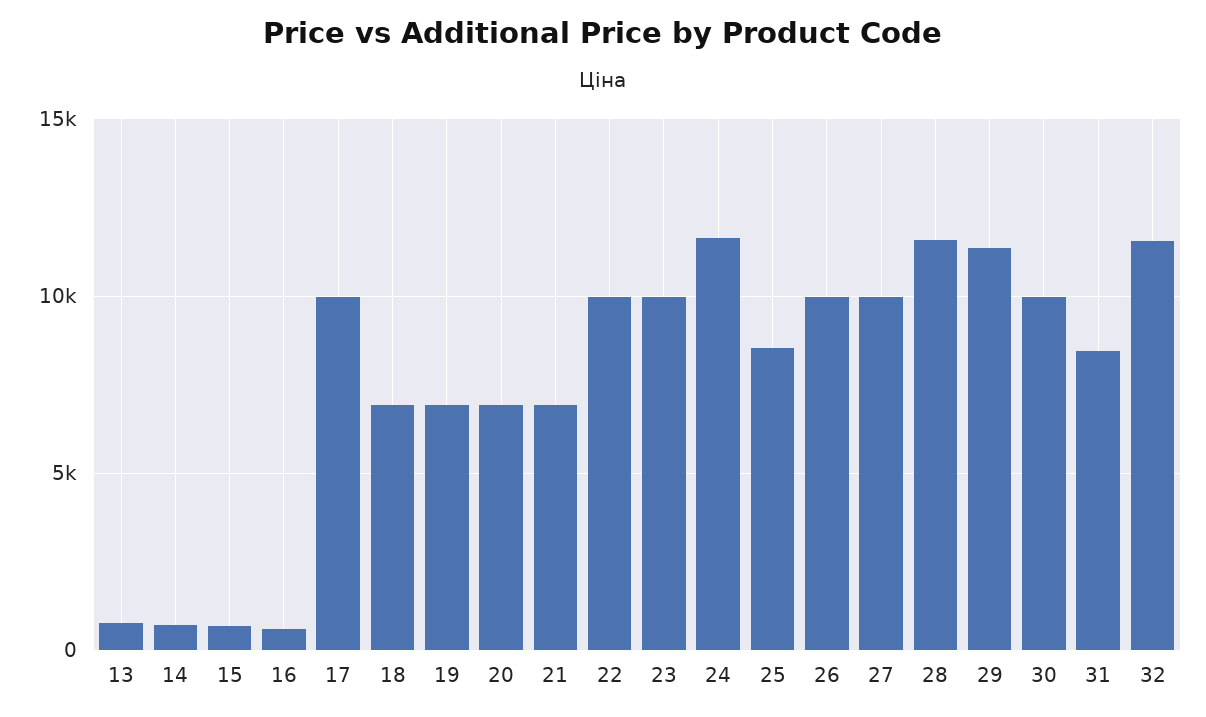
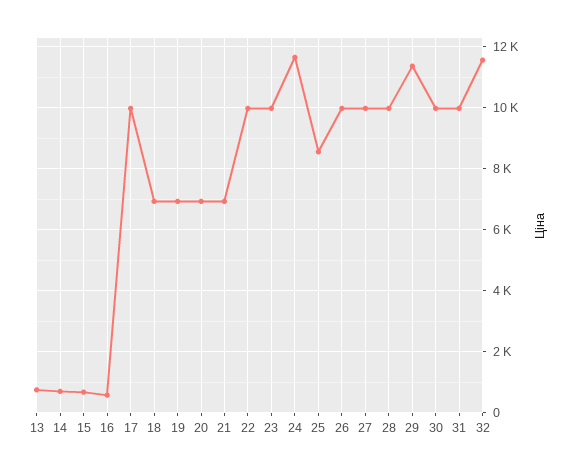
28: 11500 -> 10000
31: 8500 -> 10000

